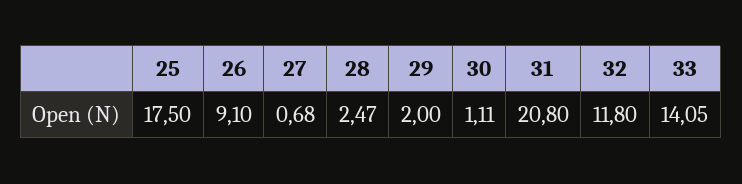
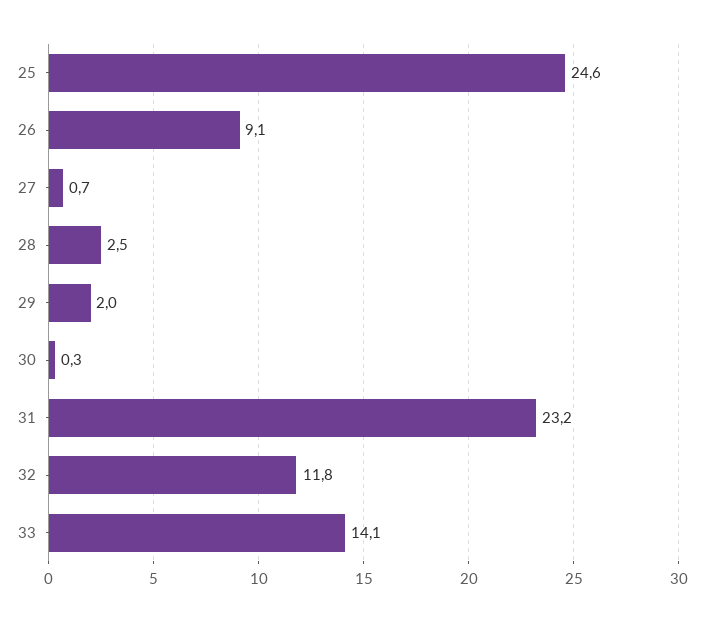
25: 17.5 -> 24.6
30: 1.11 -> 0.3
31: 20.8 -> 23.2

